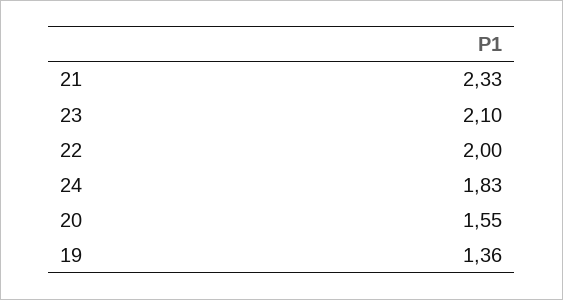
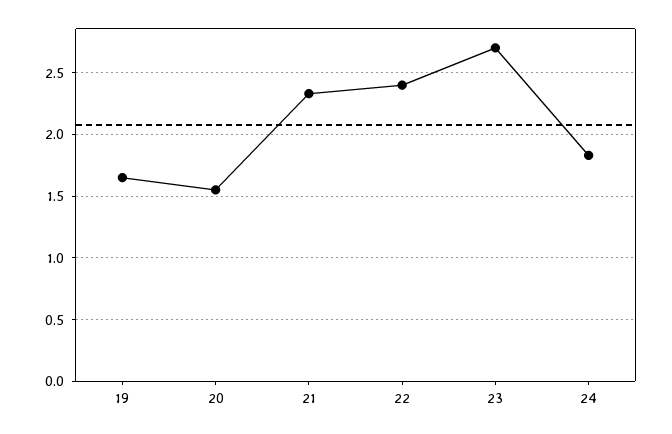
23: 2.1 -> 2.7
22: 2 -> 2.4
19: 1.36 -> 1.65

